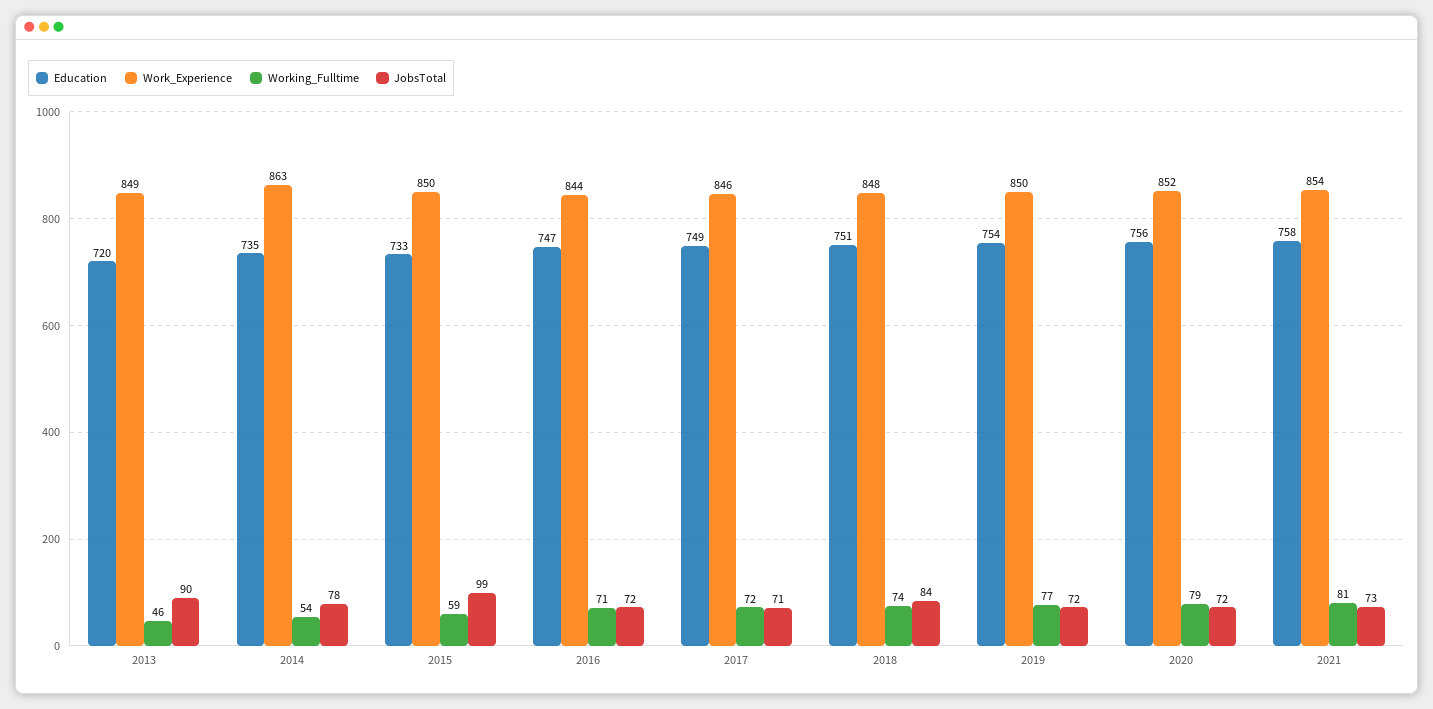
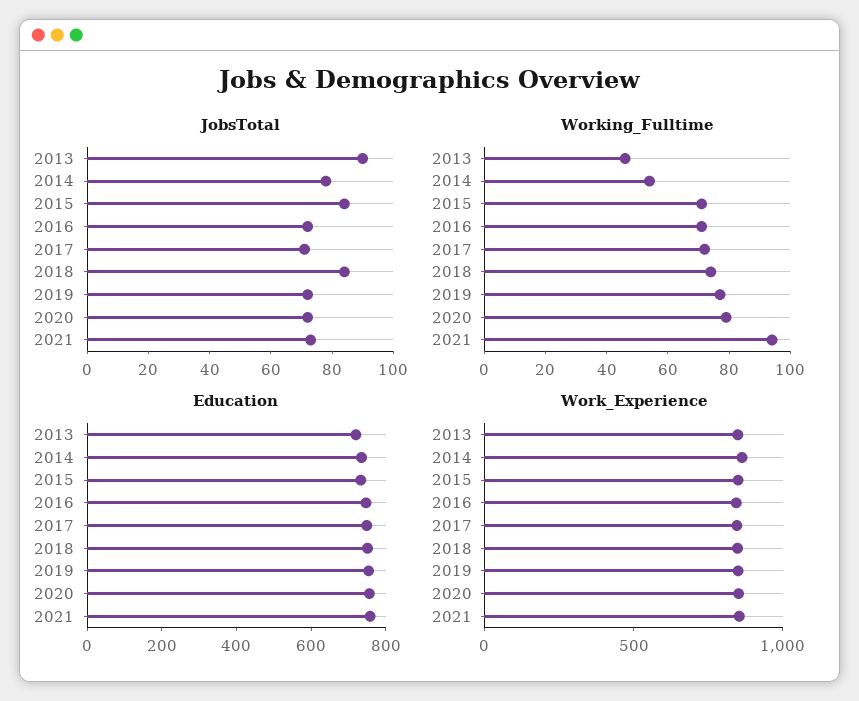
Working_Fulltime, 2015: 59 -> 70
JobsTotal, 2015: 99 -> 85
Working_Fulltime, 2021: 81 -> 95

